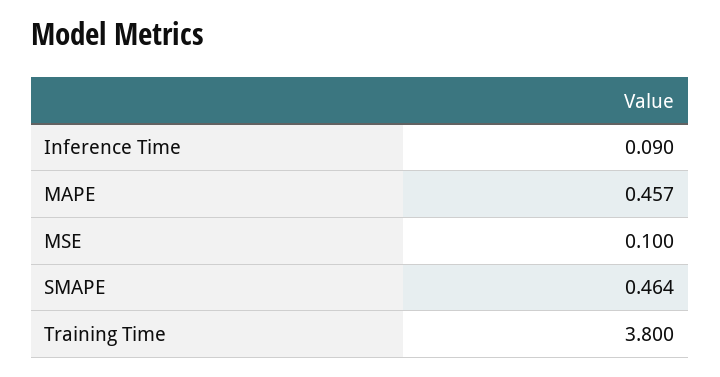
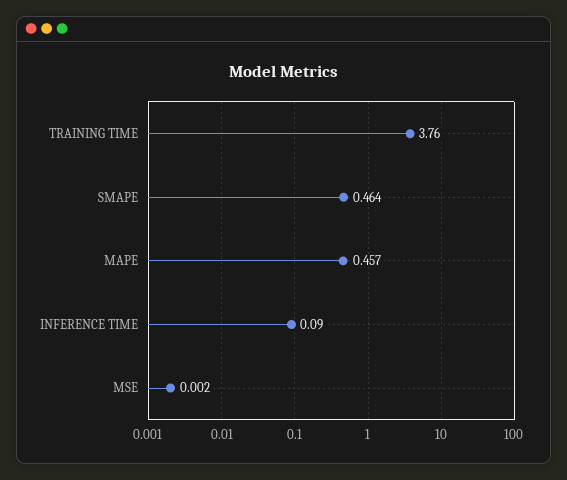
MSE: 0.1 -> 0.002
Training Time: 3.8 -> 3.76

